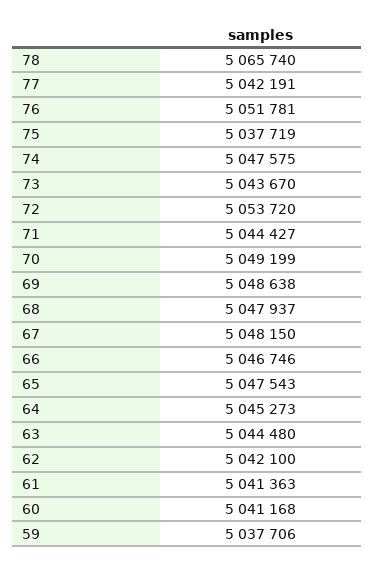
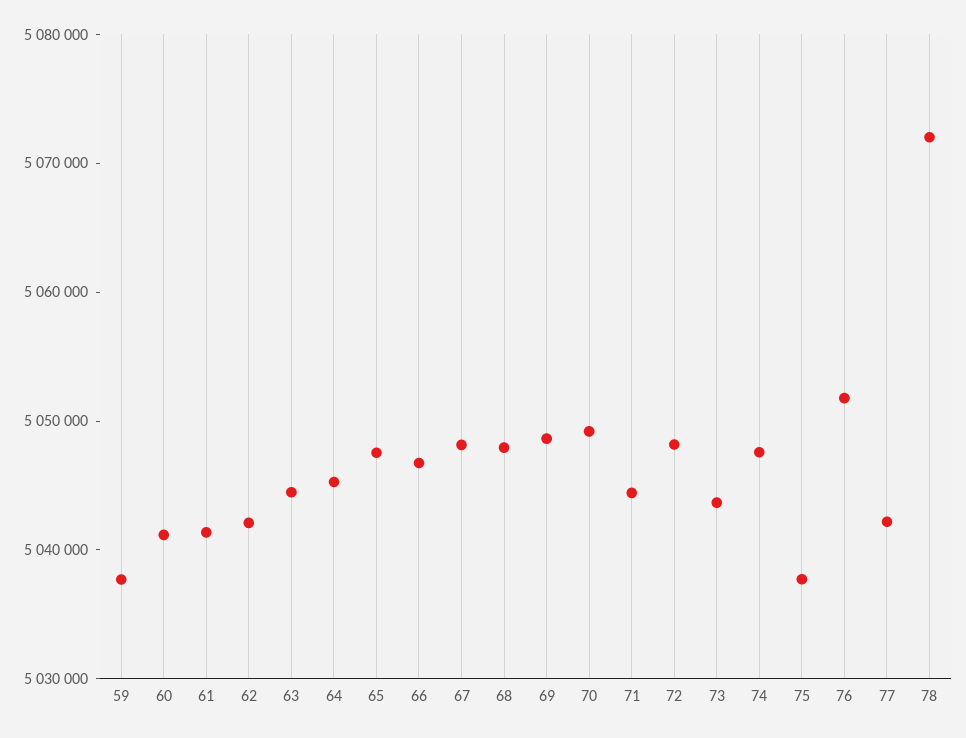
78: 5065740 -> 5072000
72: 5053720 -> 5048000

